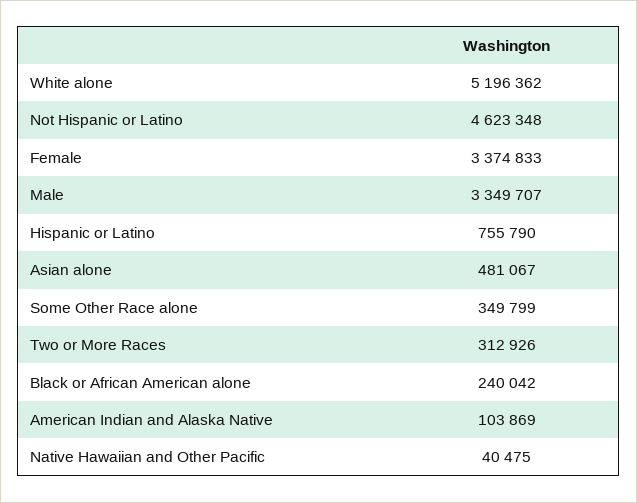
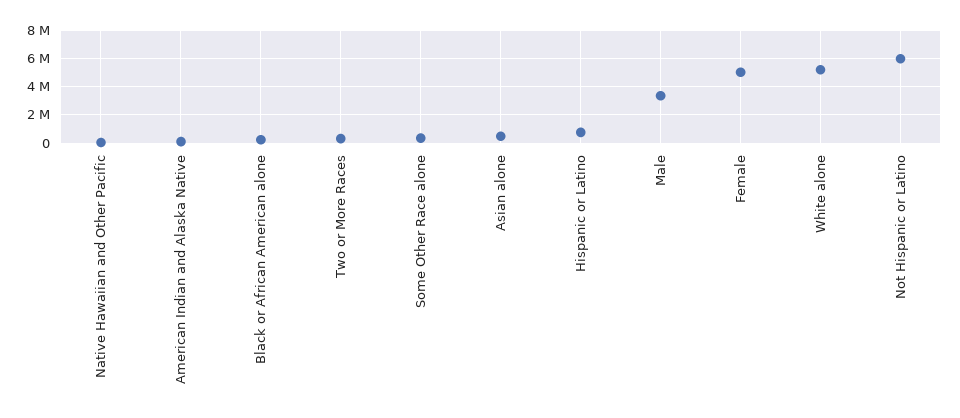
Not Hispanic or Latino: 4623348 -> 6000000
Female: 3374833 -> 5000000

